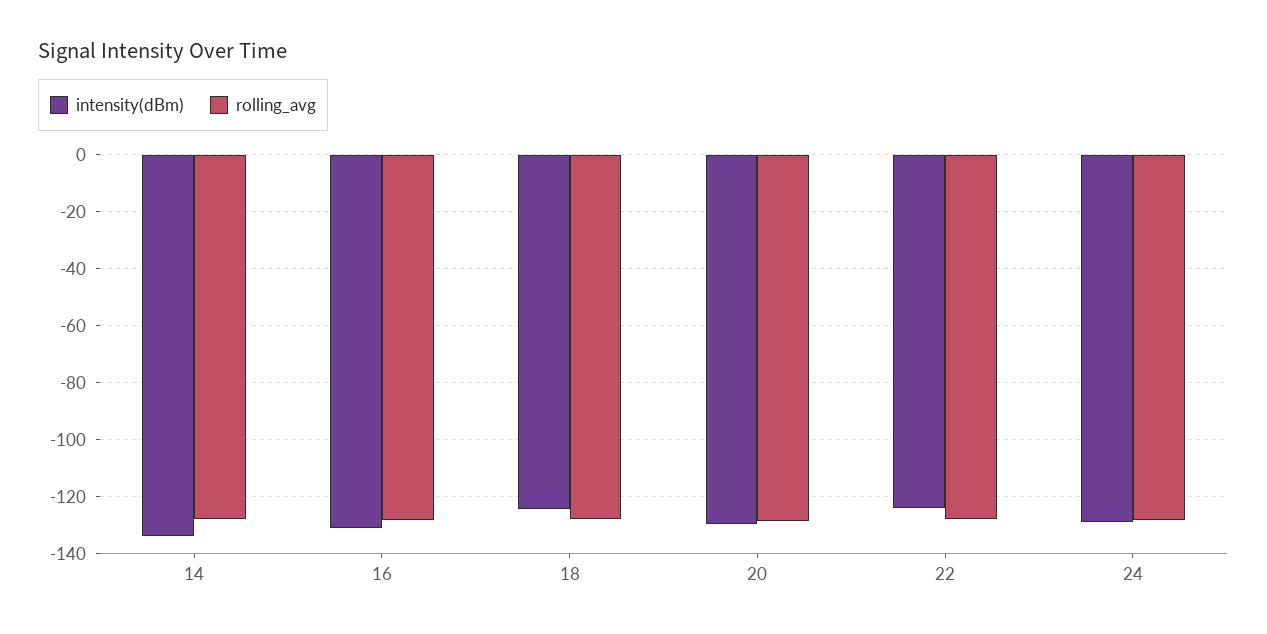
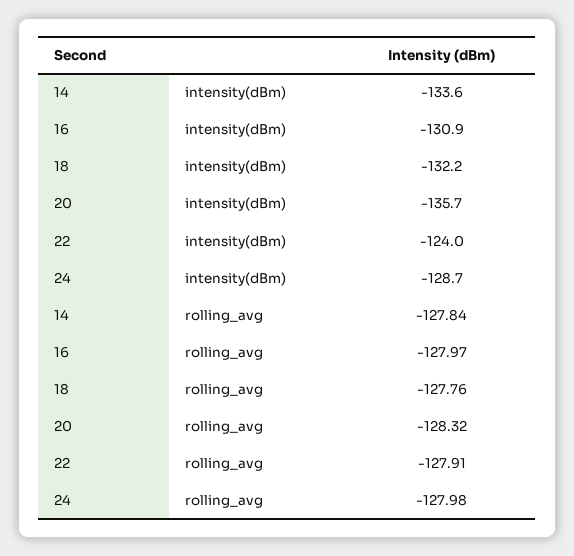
intensity(dBm), 18: -125 -> -132.2
intensity(dBm), 20: -130 -> -135.7

